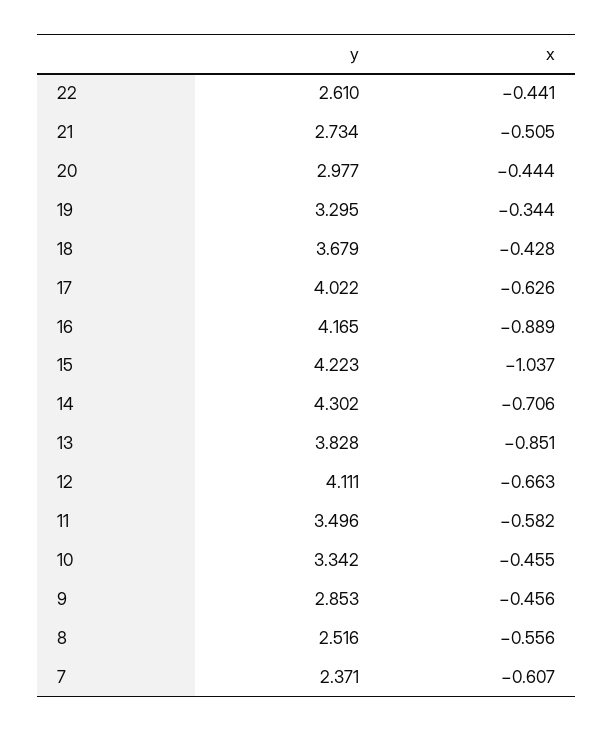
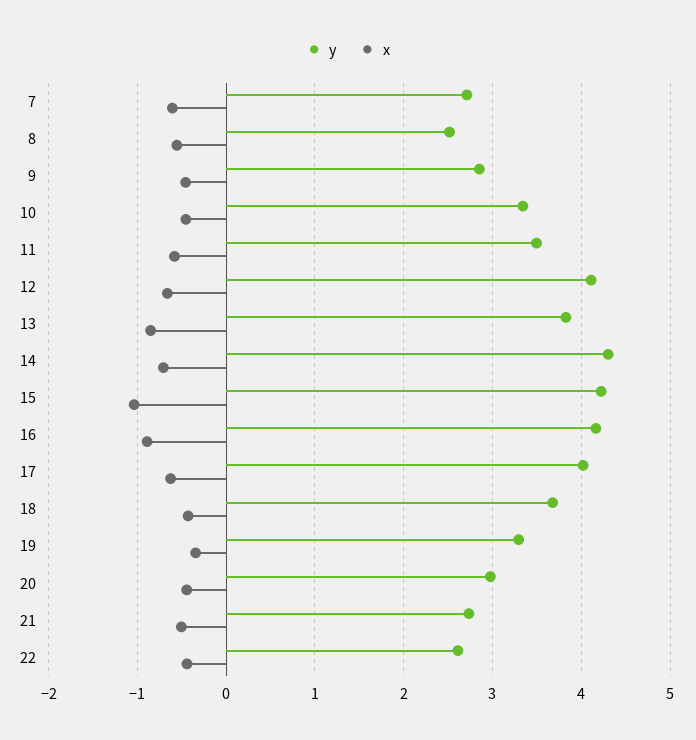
y, 7: 2.371 -> 2.7

